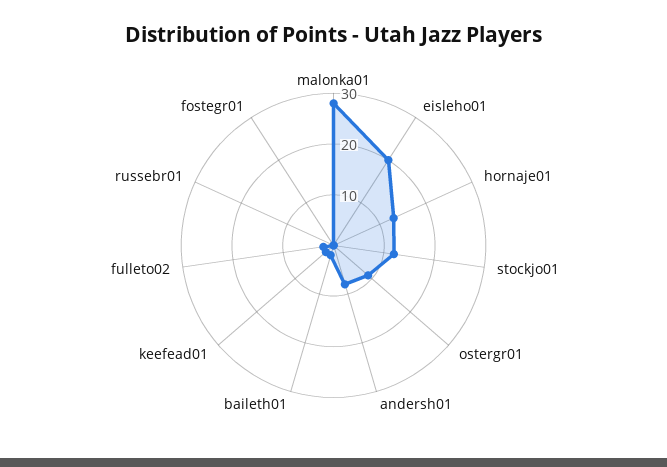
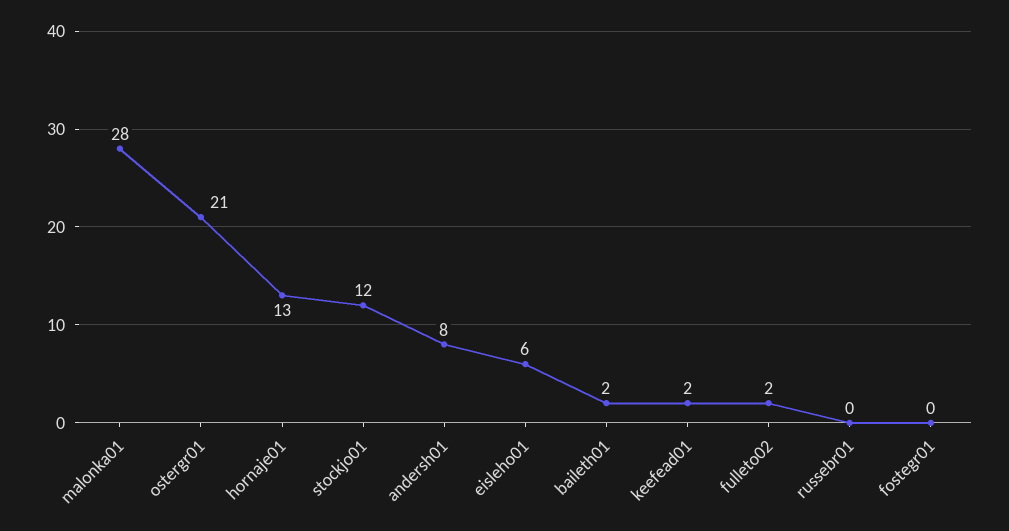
eisleho01: 20 -> 6
ostergr01: 10 -> 21

